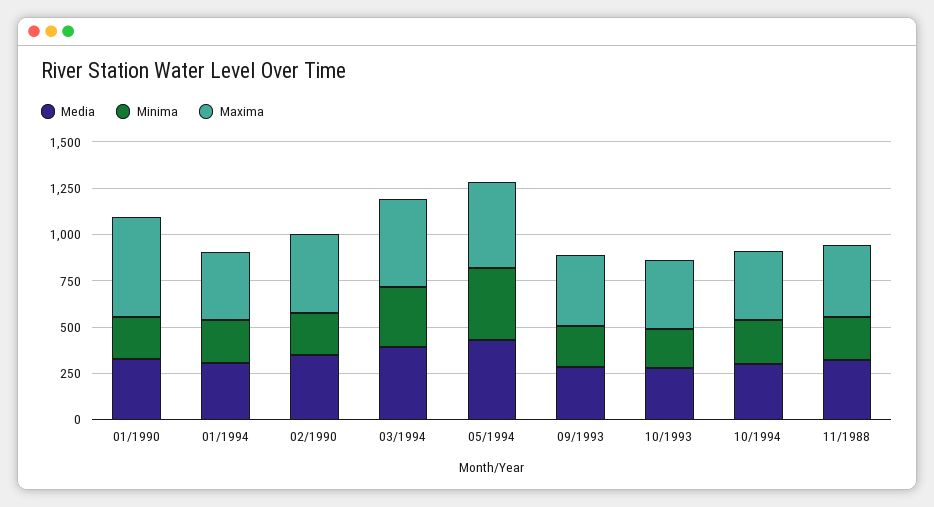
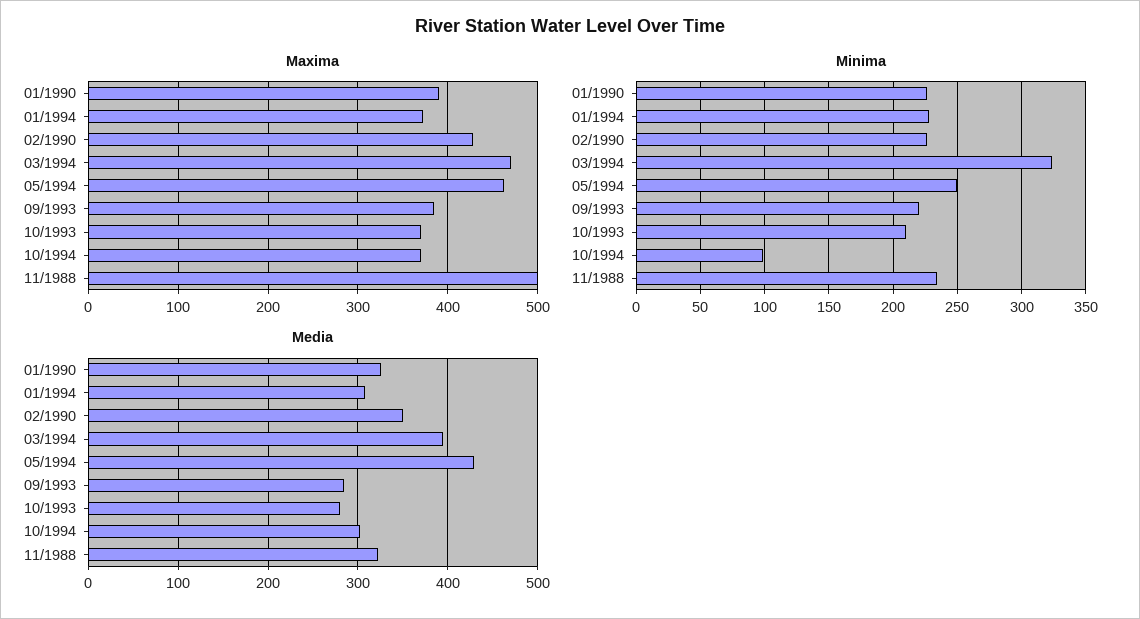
Maxima, 01/1990: 550 -> 390
Minima, 05/1994: 400 -> 250
Minima, 10/1994: 250 -> 100
Maxima, 11/1988: 400 -> 500

